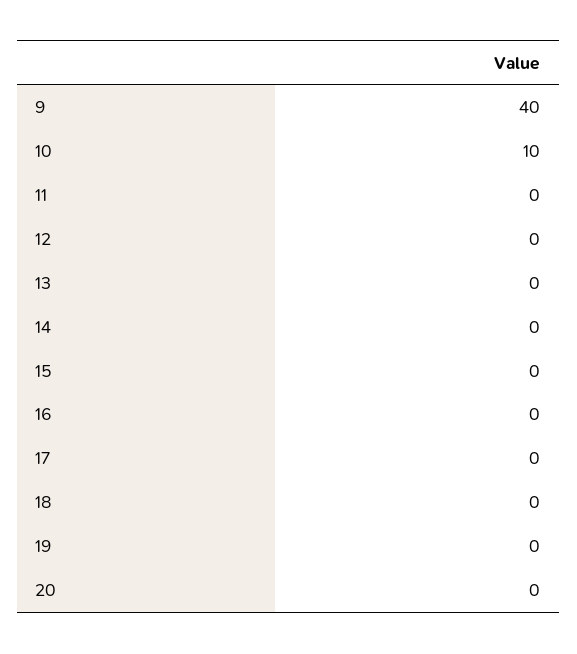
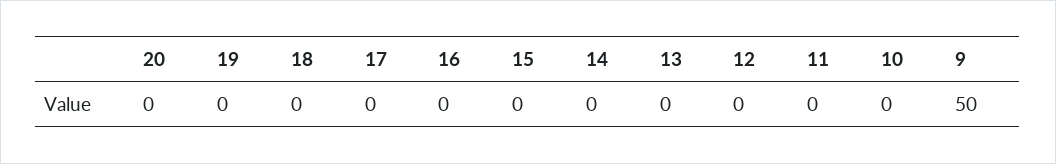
9: 40 -> 50
10: 10 -> 0

